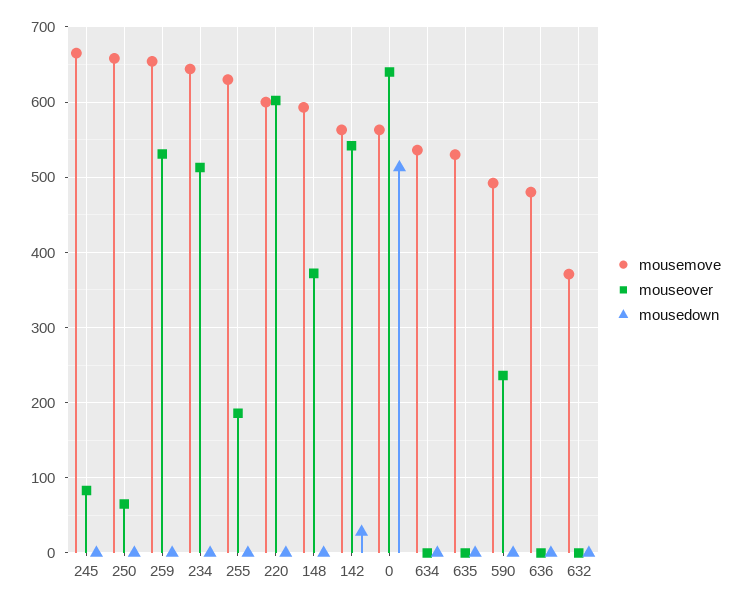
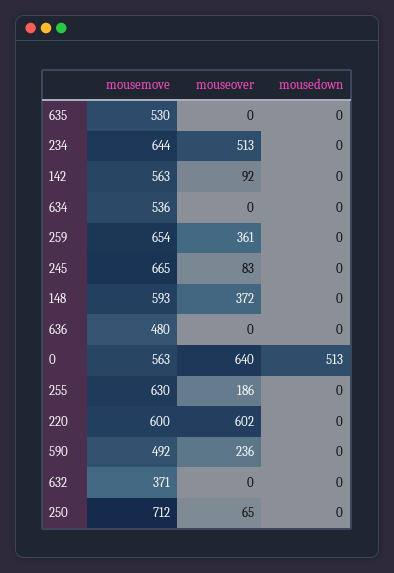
mousemove, 250: 660 -> 712
mouseover, 259: 530 -> 361
mouseover, 142: 540 -> 92
mousedown, 142: 30 -> 0

